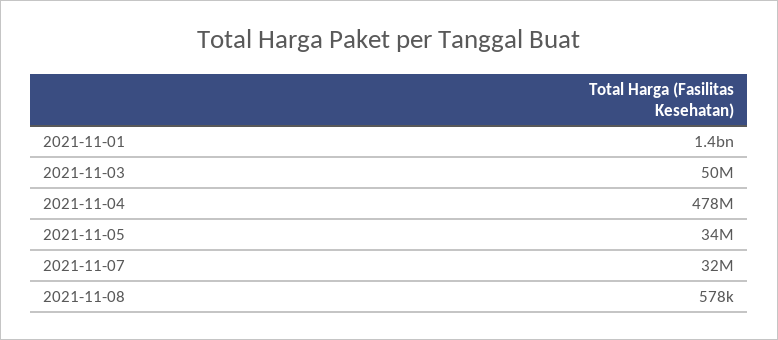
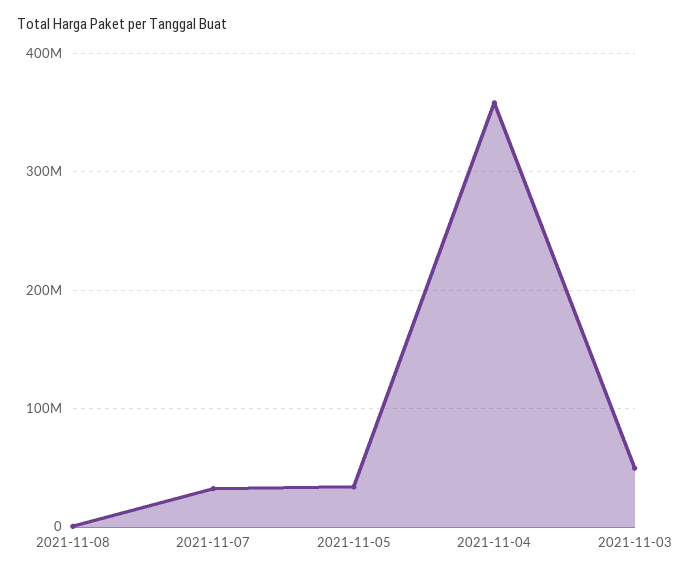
2021-11-01: 1400000000 -> none
2021-11-04: 478000000 -> 360000000

